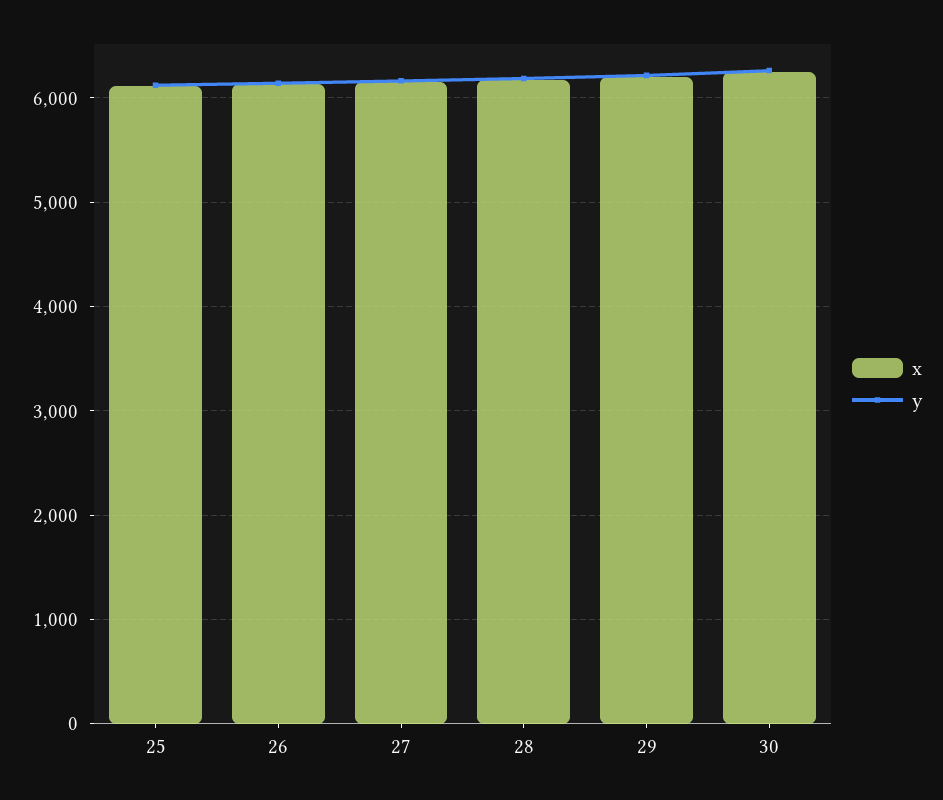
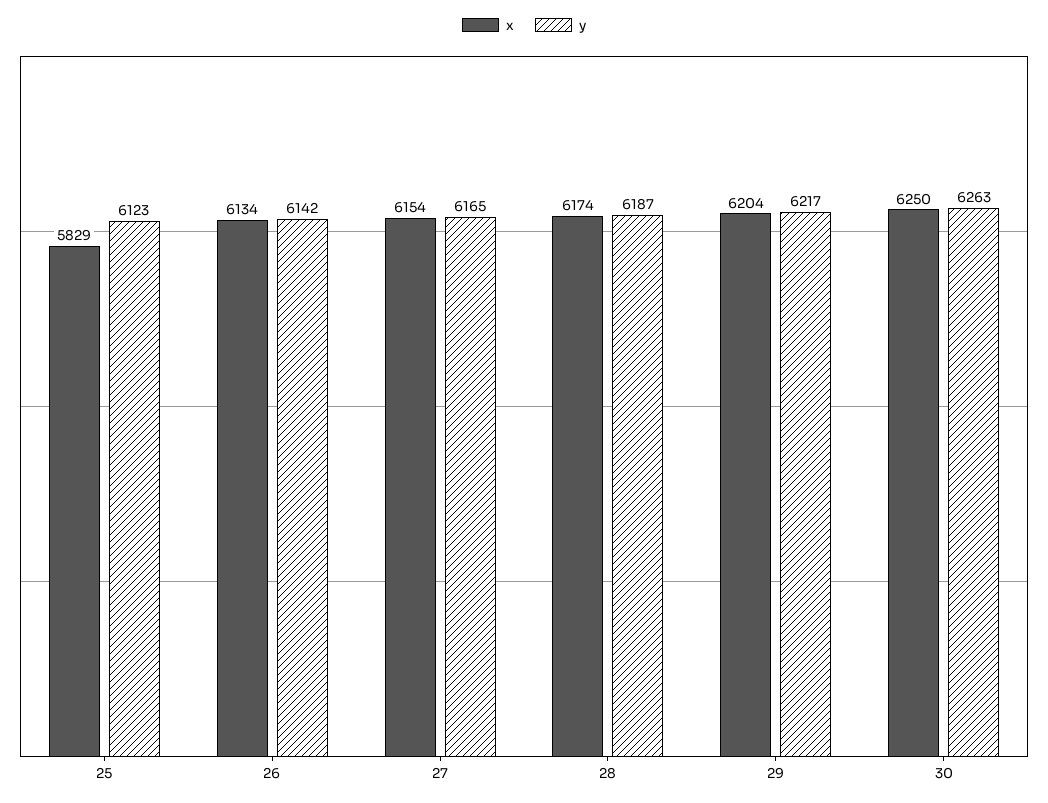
x, 25: 6100 -> 5829

